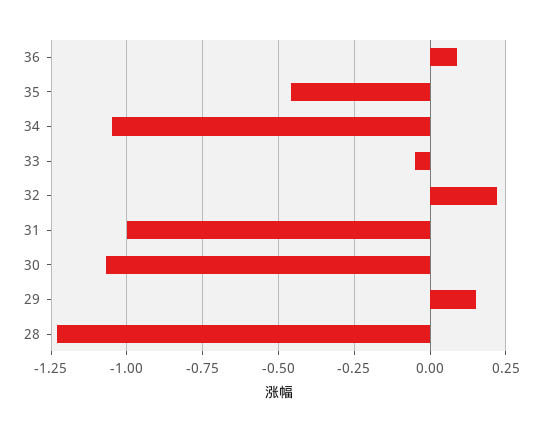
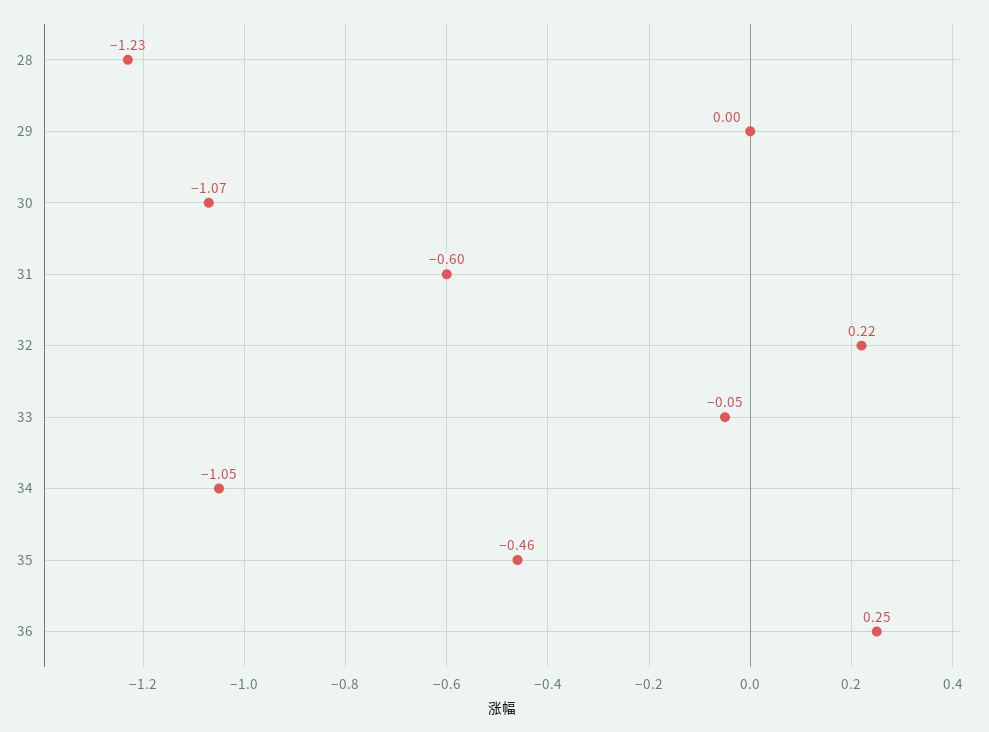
36: 0.1 -> 0.25
31: -1 -> -0.6
29: 0.15 -> 0

